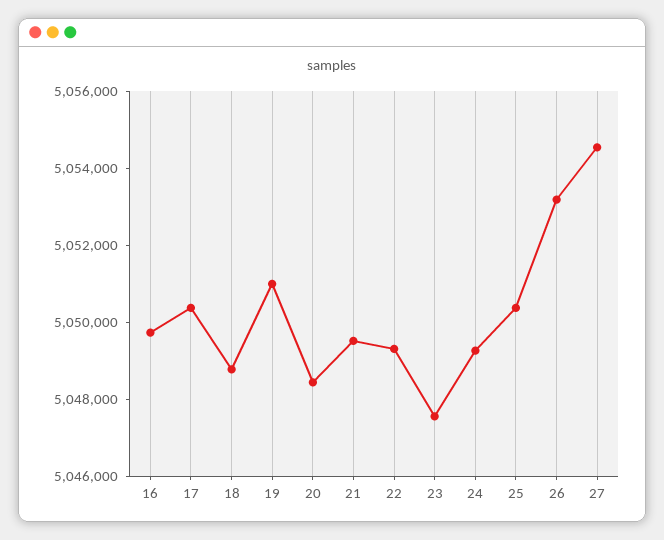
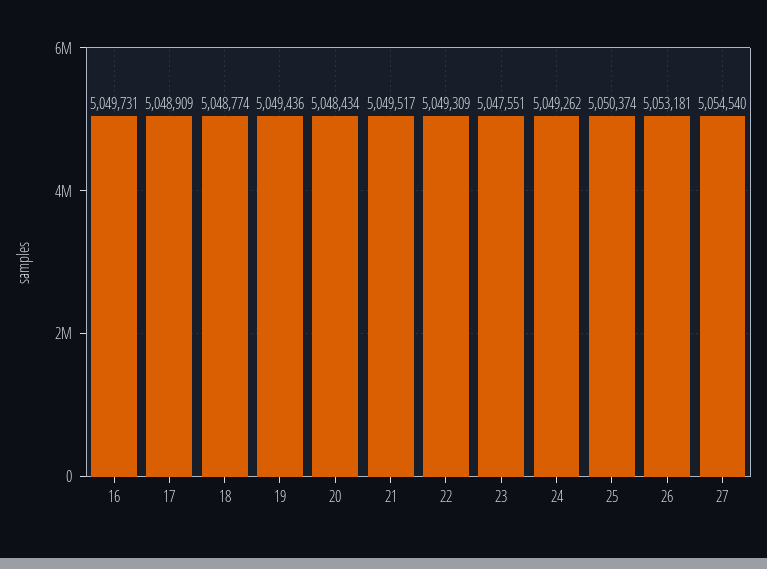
17: 5050500 -> 5048909
19: 5051000 -> 5049436

